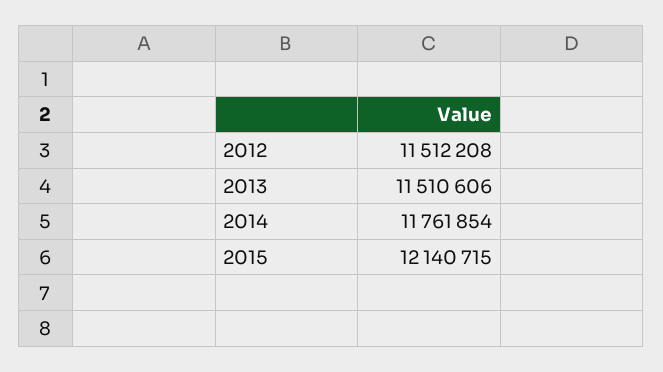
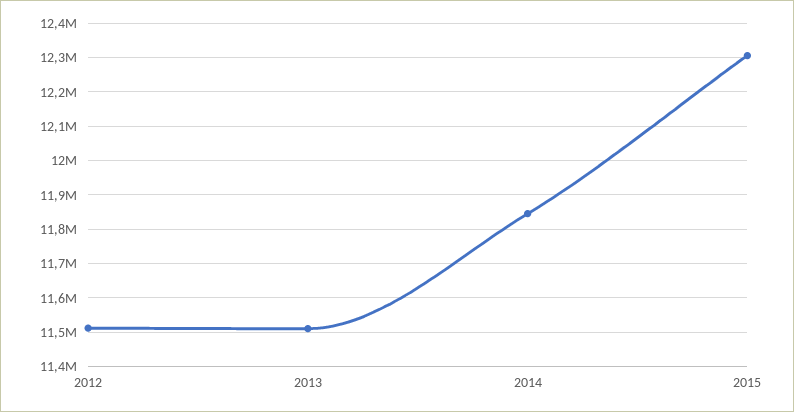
2014: 11761854 -> 11840000
2015: 12140715 -> 12300000

